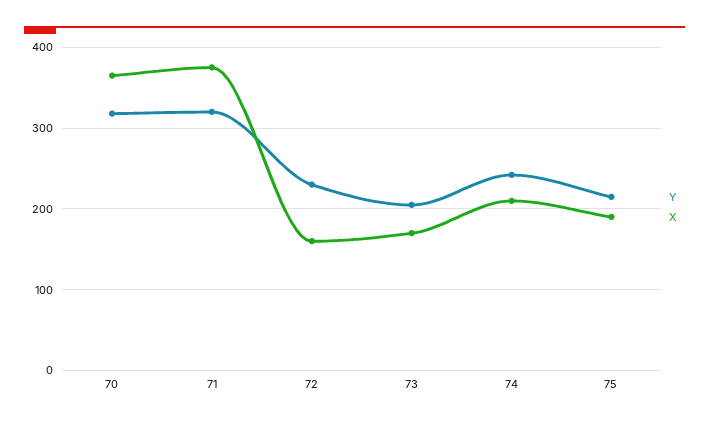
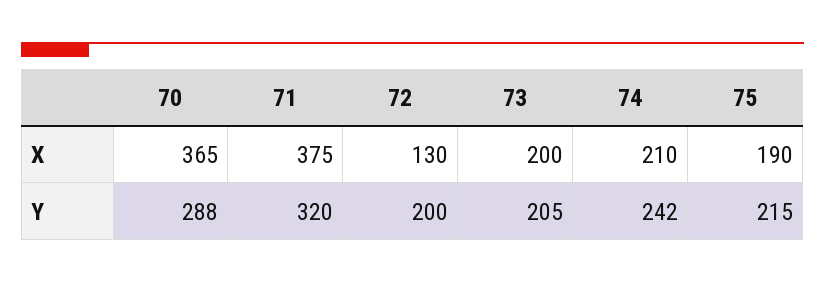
Y, 70: 320 -> 288
Y, 72: 230 -> 200
X, 72: 160 -> 130
X, 73: 170 -> 200

